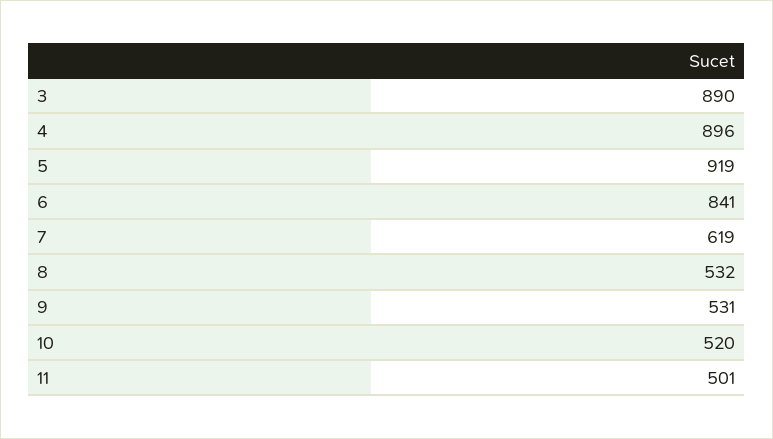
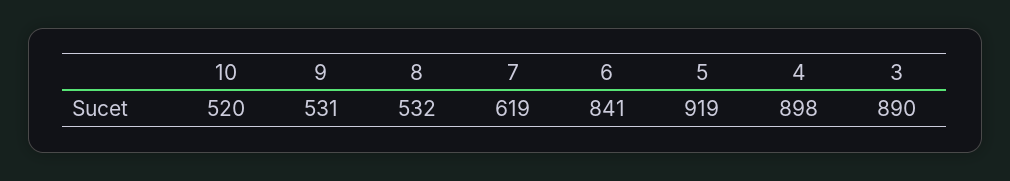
4: 896 -> 898
11: 501 -> none

